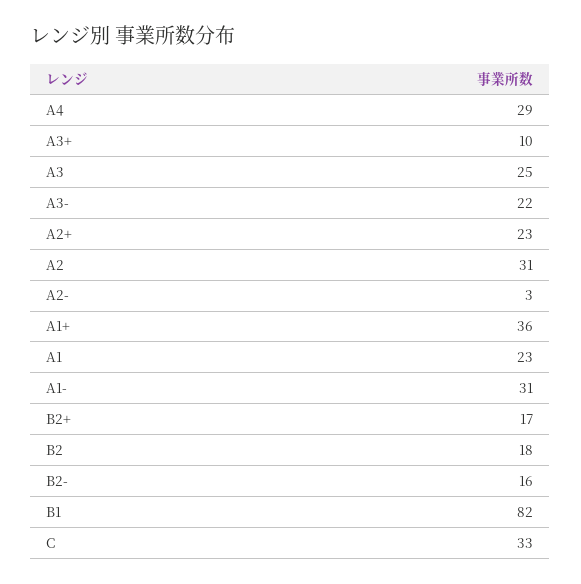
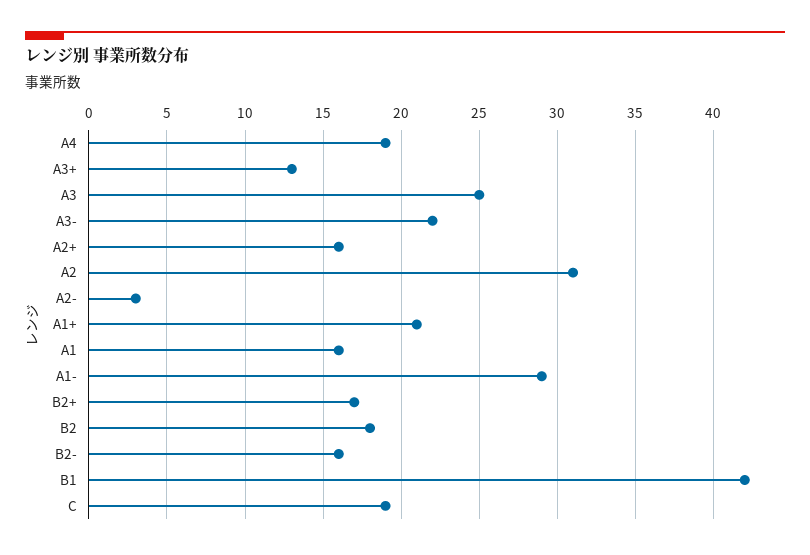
A4: 29 -> 19
A3+: 10 -> 13
A2+: 23 -> 16
A1+: 36 -> 21
A1: 23 -> 16
A1-: 31 -> 29
B1: 82 -> 42
C: 33 -> 19

